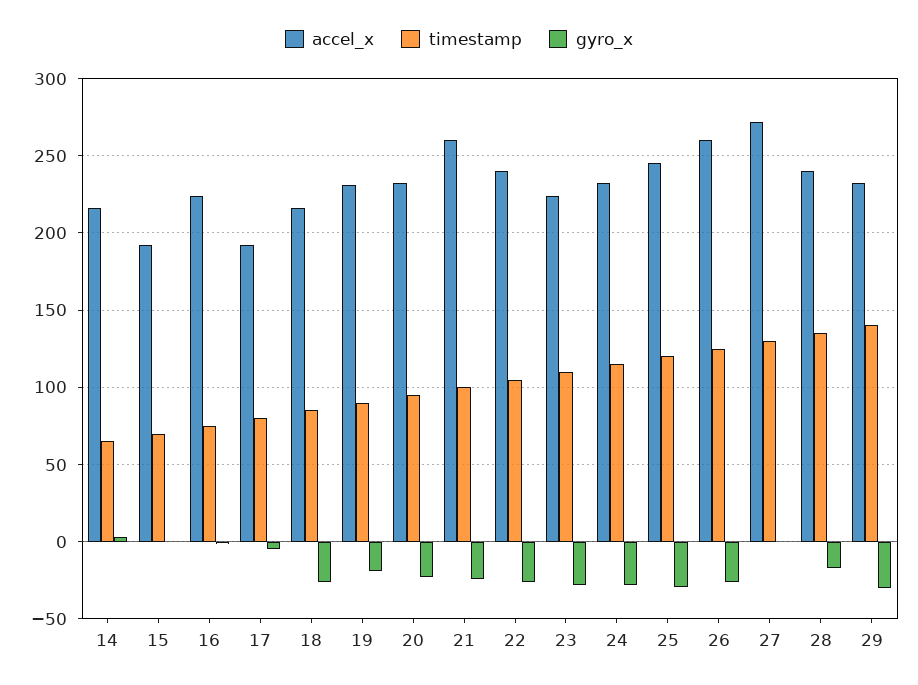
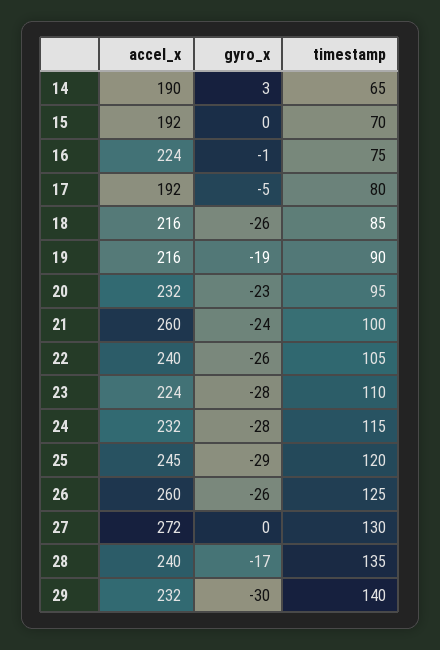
accel_x, 14: 215 -> 190
accel_x, 19: 230 -> 216

